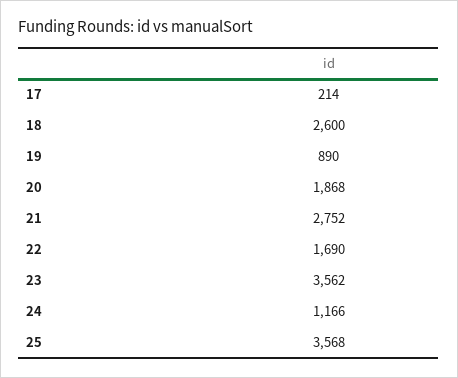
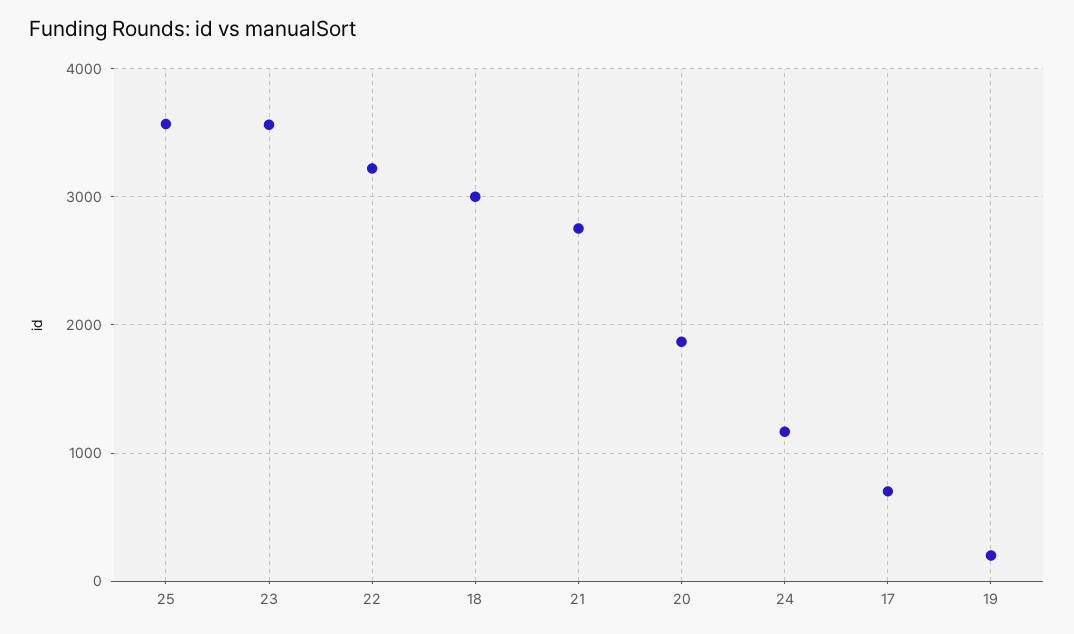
17: 214 -> 700
18: 2600 -> 3000
19: 890 -> 200
22: 1690 -> 3200

